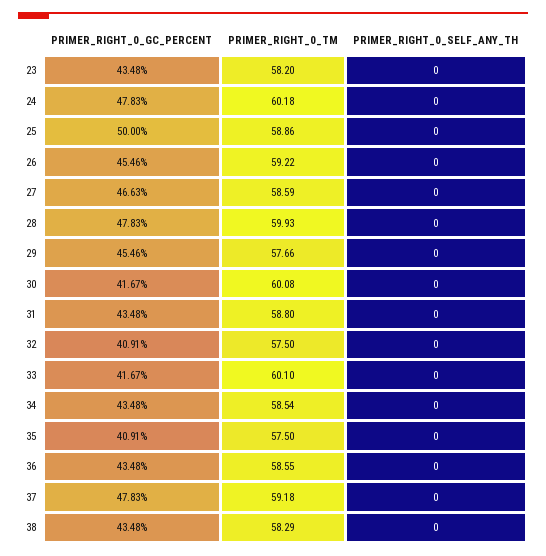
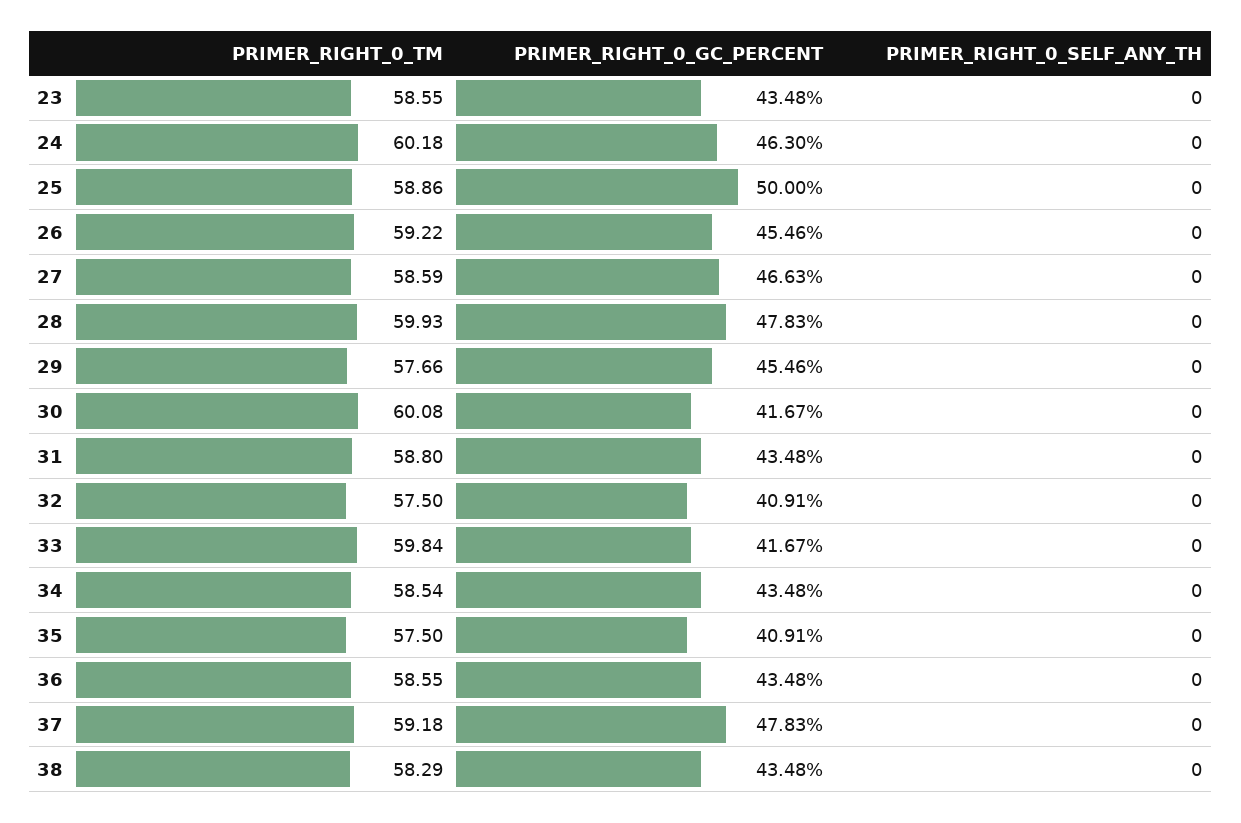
PRIMER_RIGHT_0_TM, 23: 58.2 -> 58.55
PRIMER_RIGHT_0_GC_PERCENT, 24: 47.83 -> 46.3
PRIMER_RIGHT_0_TM, 33: 60.1 -> 59.84

